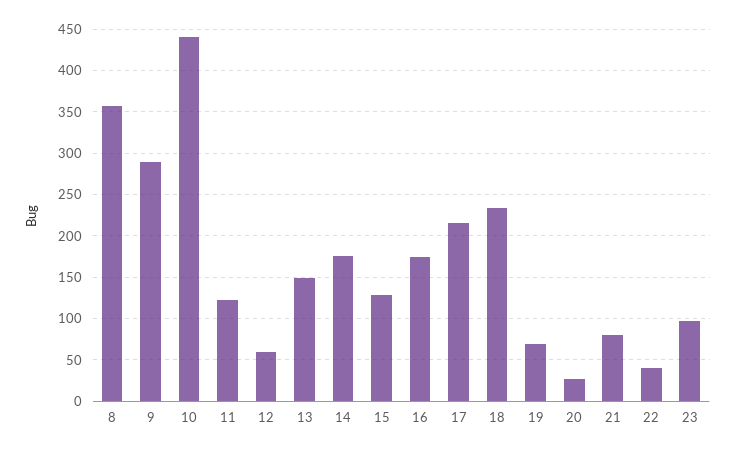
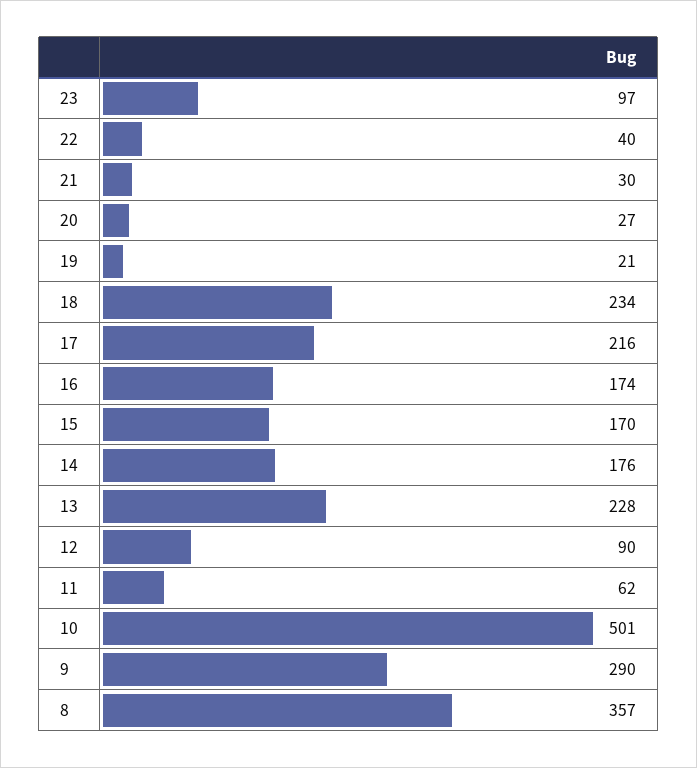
10: 440 -> 501
11: 120 -> 62
12: 60 -> 90
13: 150 -> 228
15: 130 -> 170
19: 70 -> 21
21: 80 -> 30

